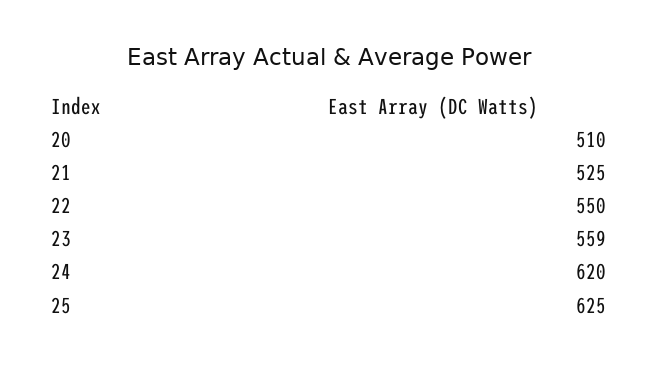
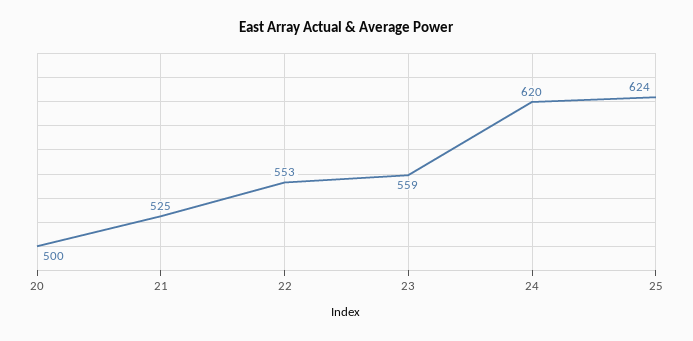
20: 510 -> 500
22: 550 -> 553
25: 625 -> 624

